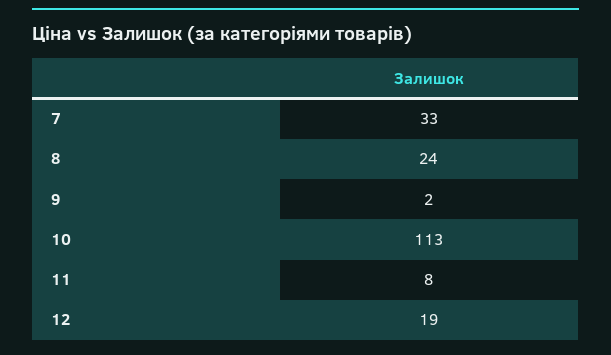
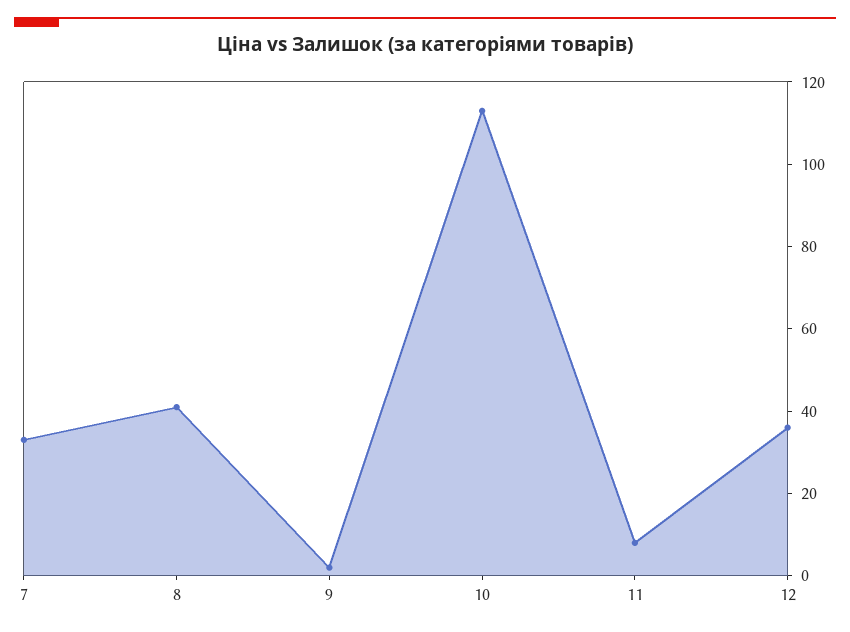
8: 24 -> 40
12: 19 -> 35

